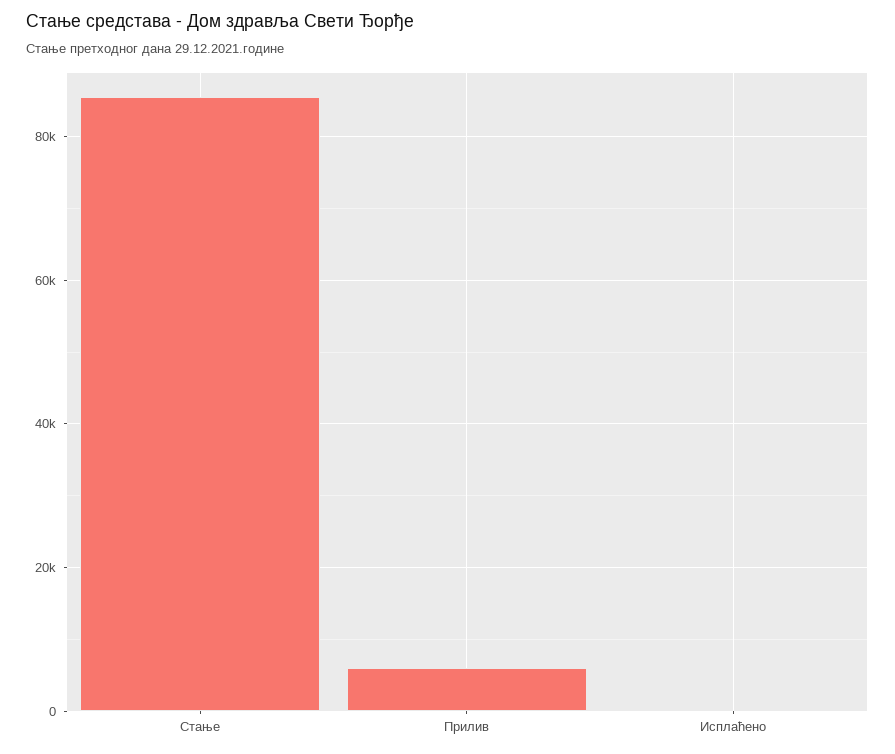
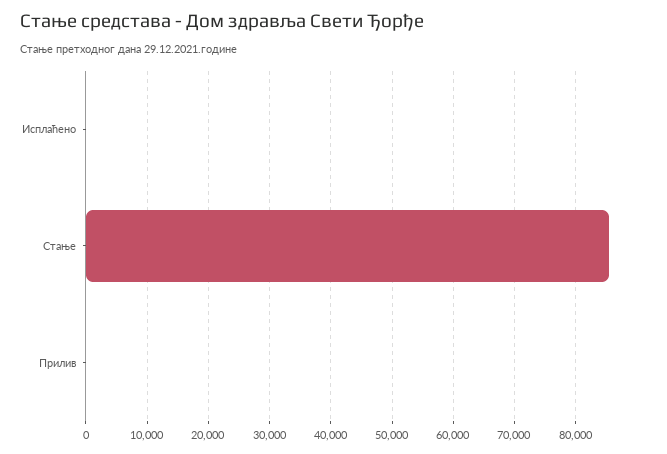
Прилив: 6000 -> 0

